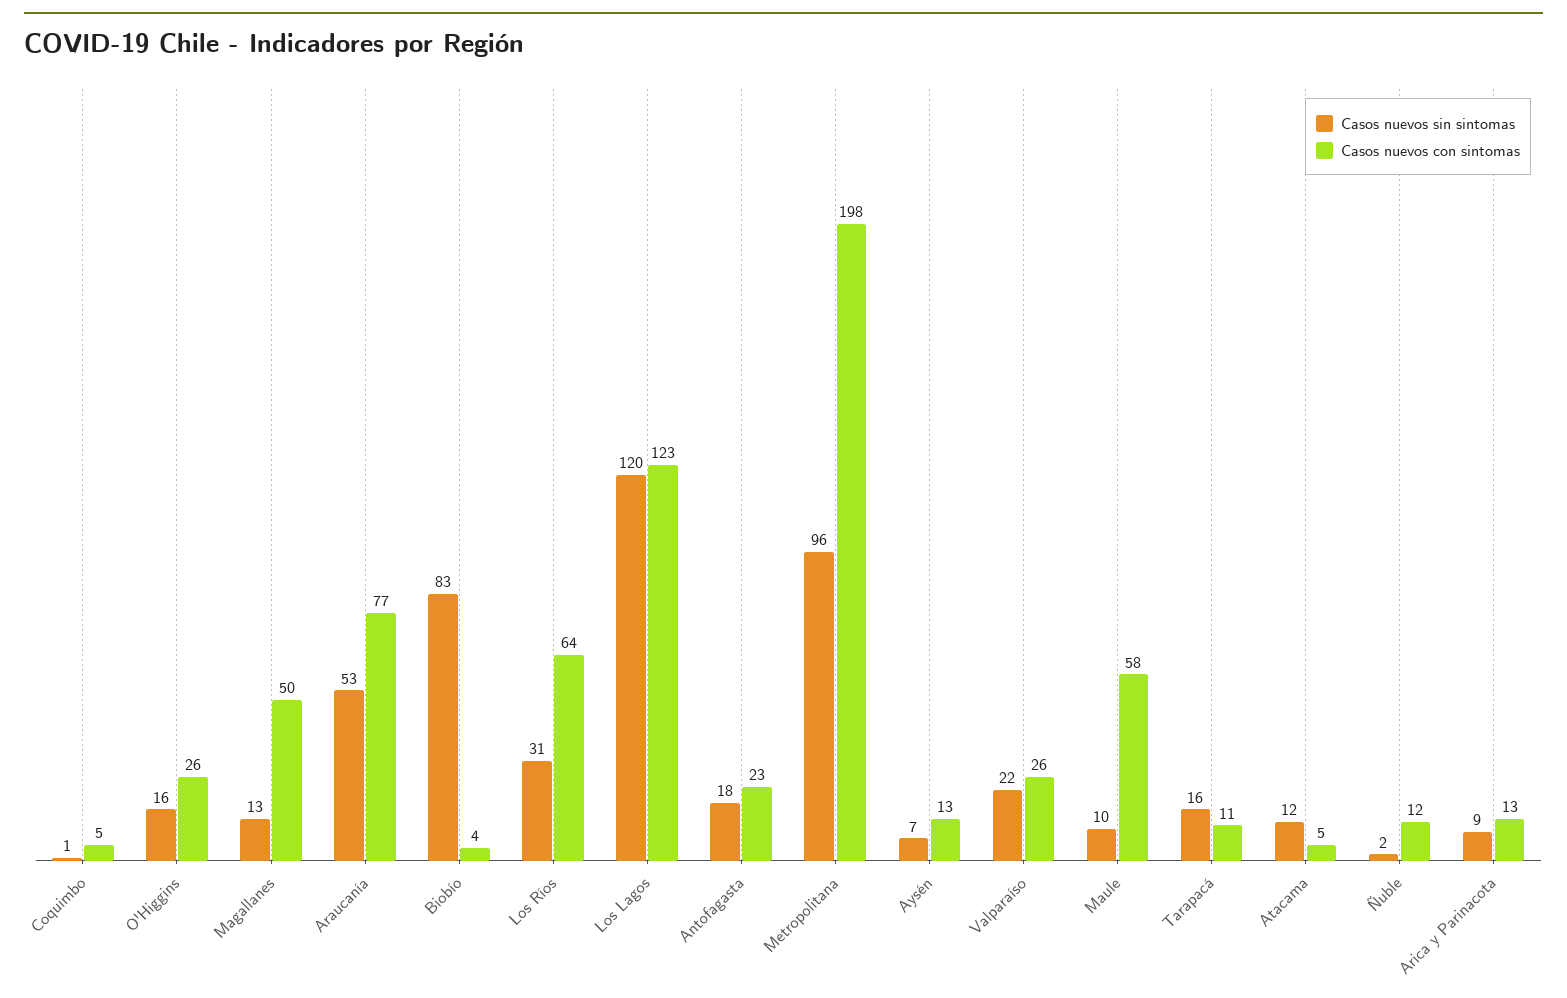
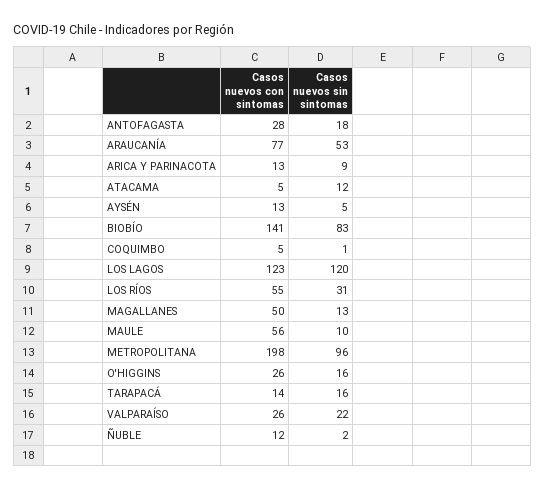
Casos nuevos con sintomas, Biobío: 4 -> 141
Casos nuevos con sintomas, Los Ríos: 64 -> 55
Casos nuevos con sintomas, Antofagasta: 23 -> 28
Casos nuevos sin sintomas, Aysén: 7 -> 5
Casos nuevos con sintomas, Maule: 58 -> 56
Casos nuevos con sintomas, Tarapacá: 11 -> 14

